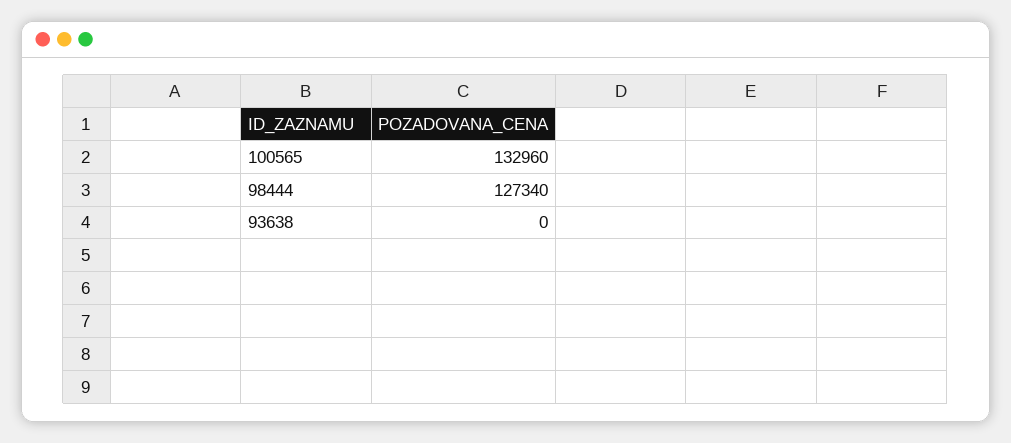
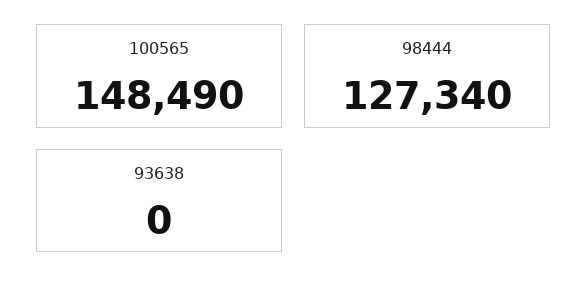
100565: 132960 -> 148490

